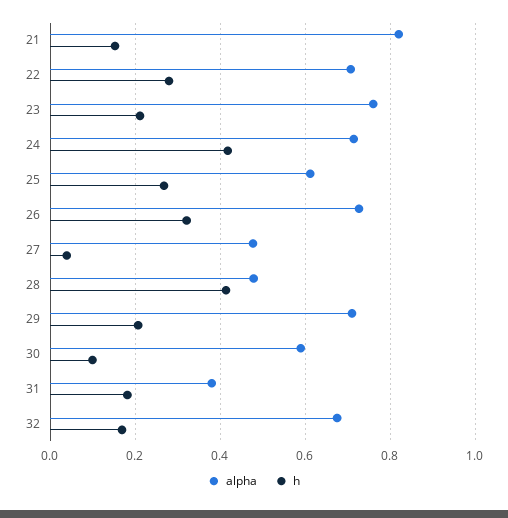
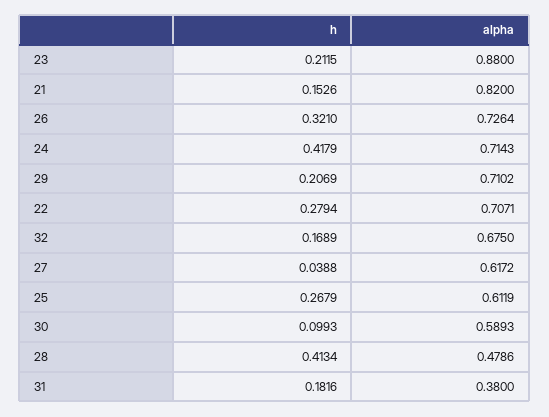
alpha, 23: 0.76 -> 0.88
alpha, 27: 0.48 -> 0.6172

